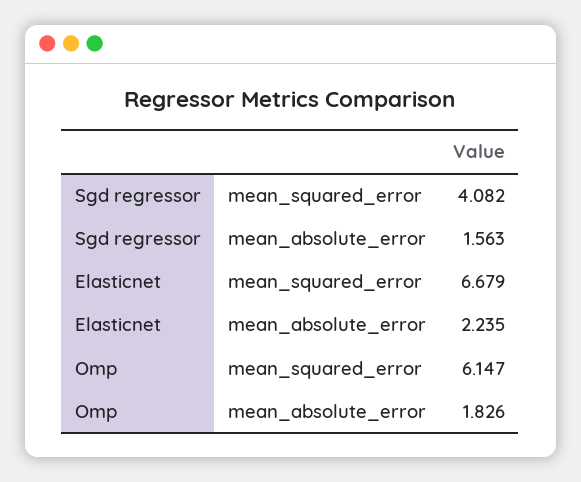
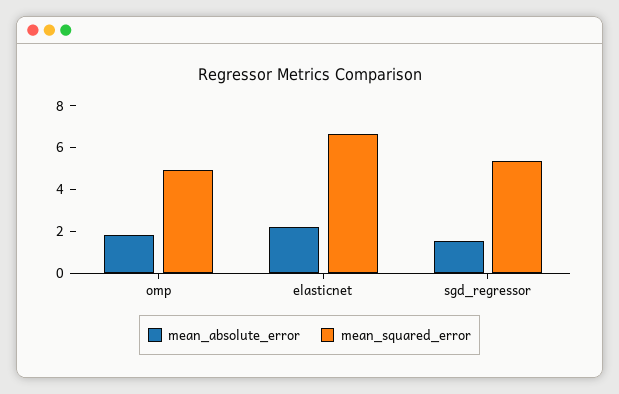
mean_squared_error, Sgd regressor: 4.082 -> 5.5
mean_squared_error, Omp: 6.147 -> 5

